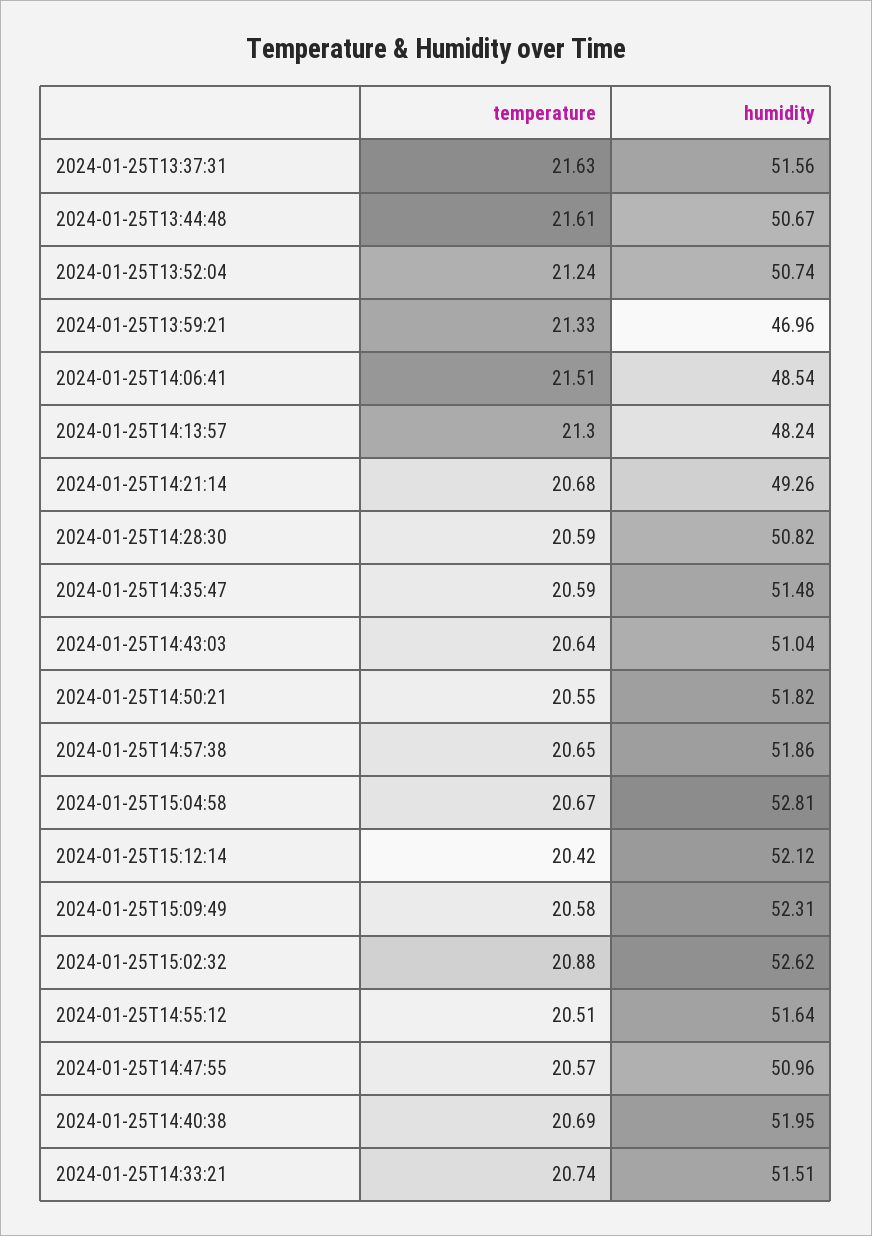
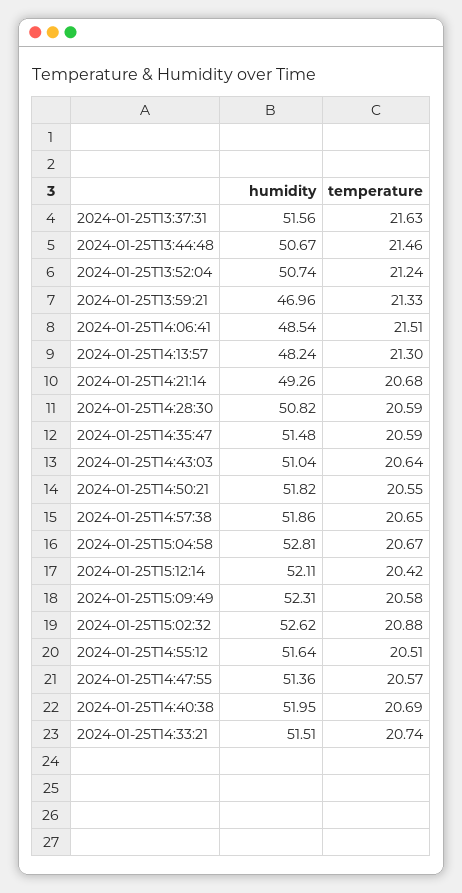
temperature, 2024-01-25T13:44:48: 21.61 -> 21.46
humidity, 2024-01-25T15:12:14: 52.12 -> 52.11
humidity, 2024-01-25T14:47:55: 50.96 -> 51.36

